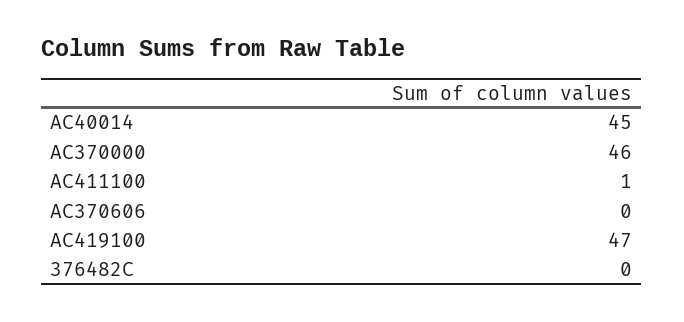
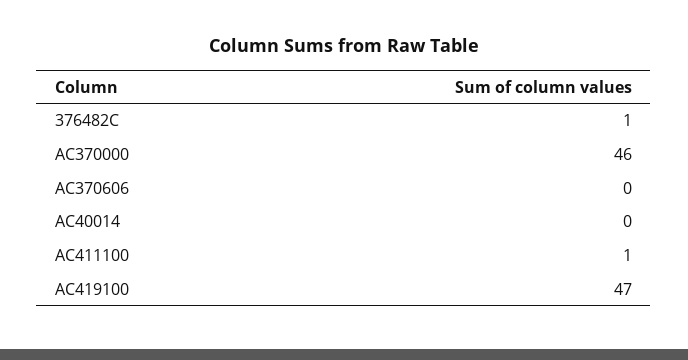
AC40014: 45 -> 0
376482C: 0 -> 1

